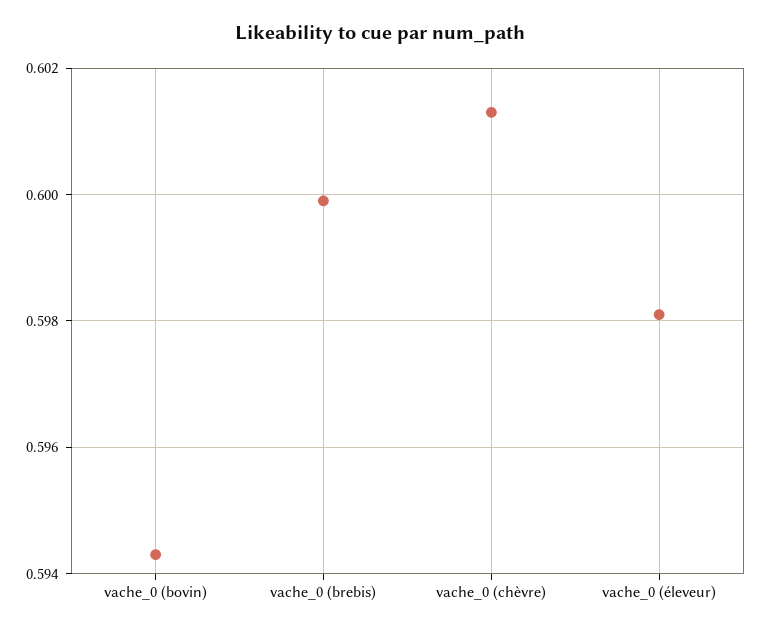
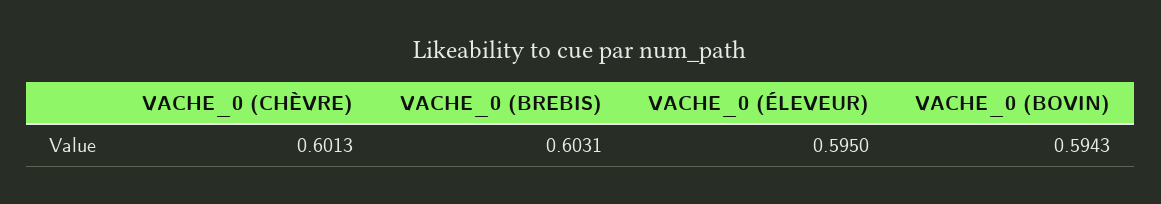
vache_0 (brebis): 0.6 -> 0.6031
vache_0 (éleveur): 0.598 -> 0.595

